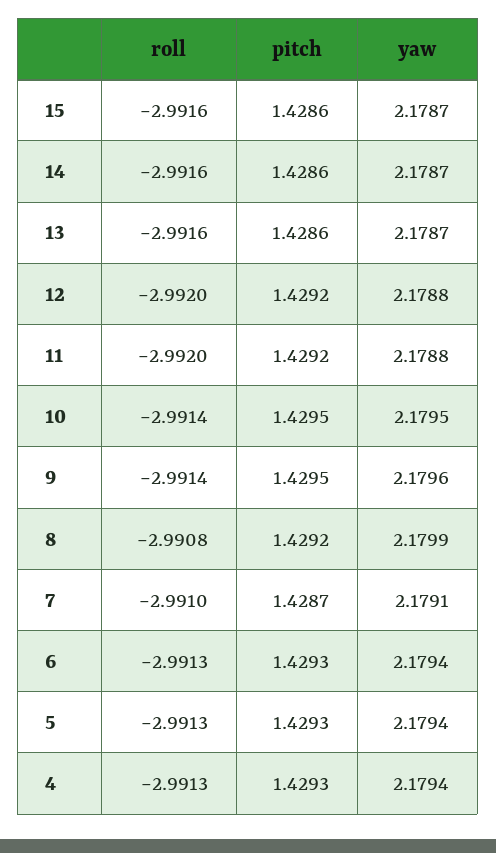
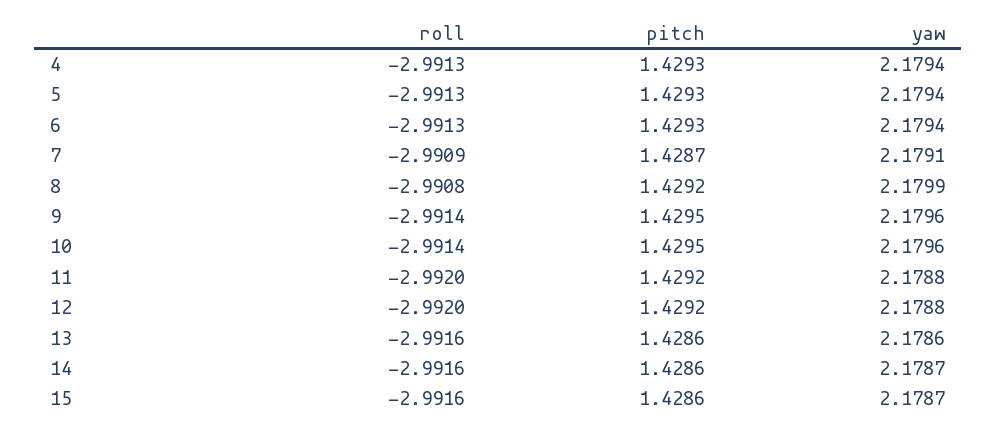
yaw, 13: 2.1787 -> 2.1786
yaw, 10: 2.1795 -> 2.1796
roll, 7: -2.991 -> -2.9909

